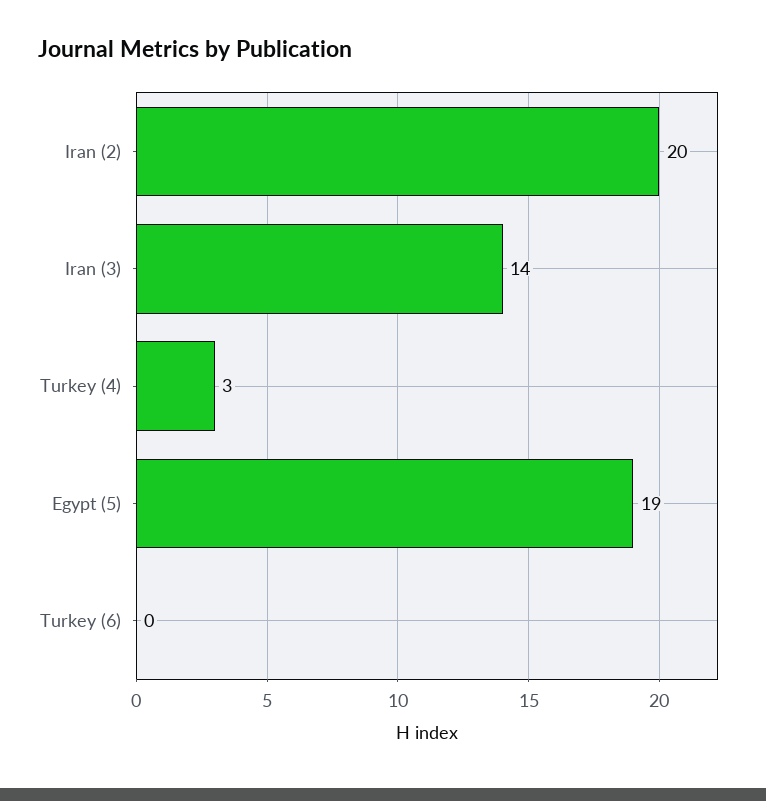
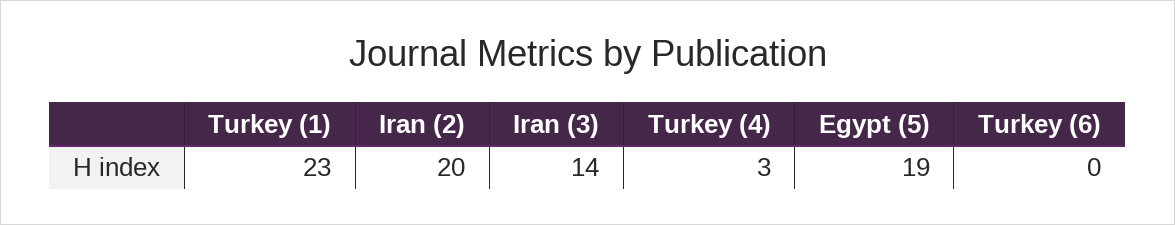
Turkey (1): none -> 23

